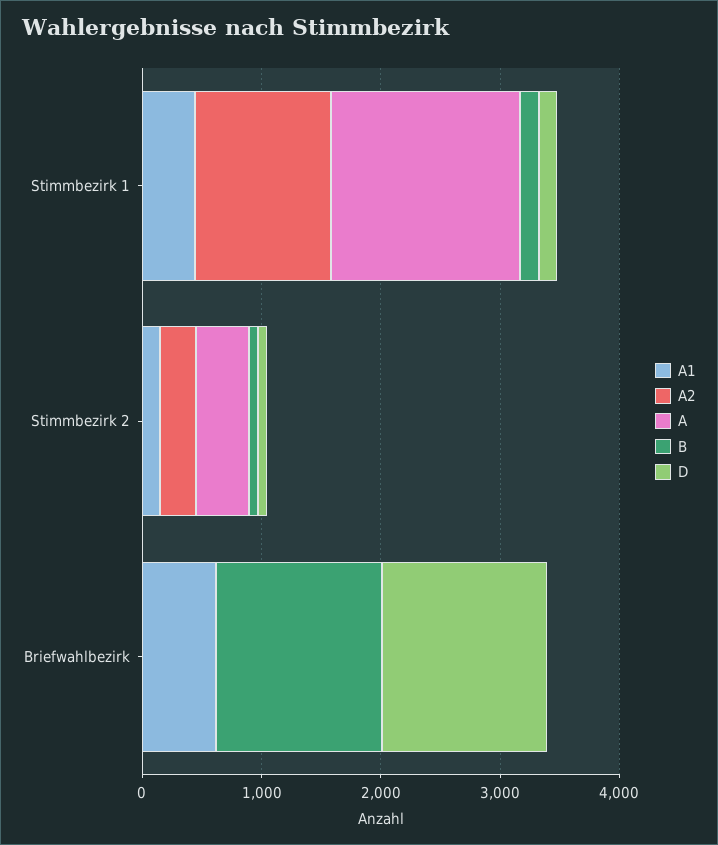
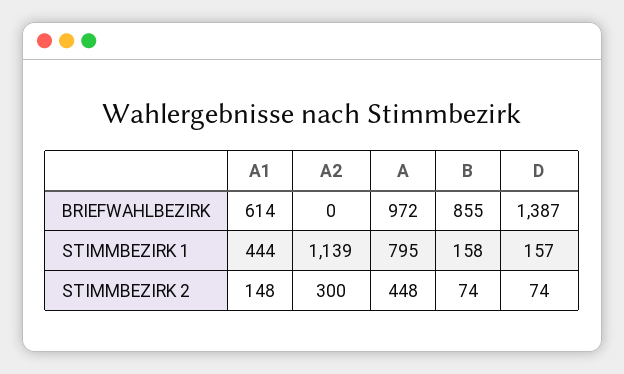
A, Stimmbezirk 1: 1600 -> 795
A, Briefwahlbezirk: 0 -> 972
B, Briefwahlbezirk: 1400 -> 855

